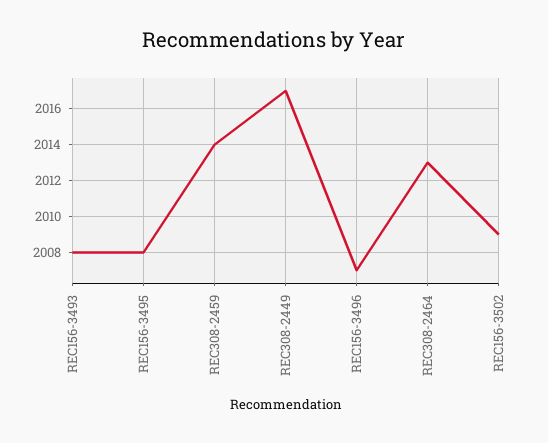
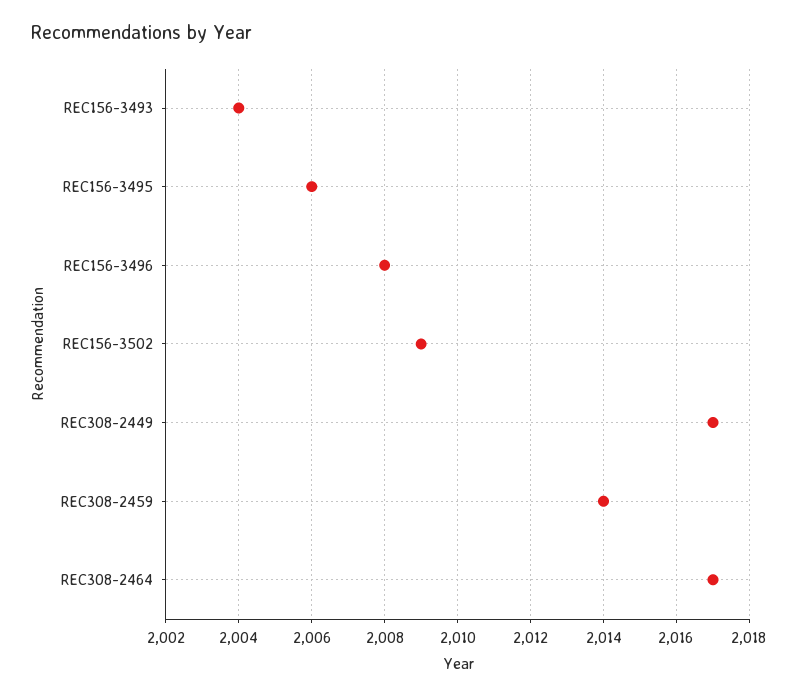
REC156-3493: 2008 -> 2004
REC156-3495: 2008 -> 2006
REC156-3496: 2007 -> 2008
REC308-2464: 2013 -> 2017

